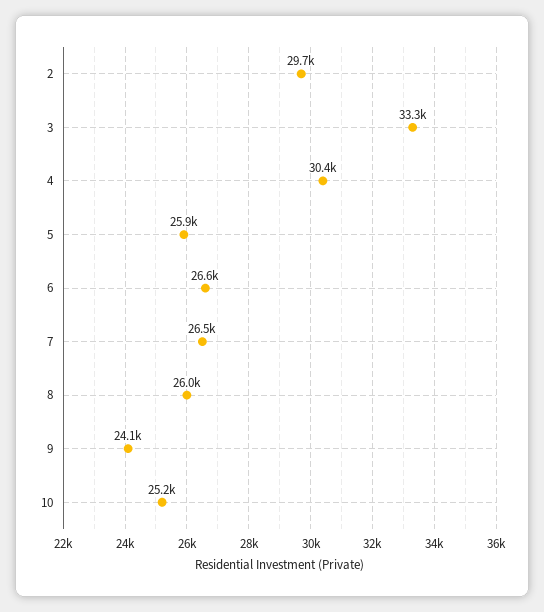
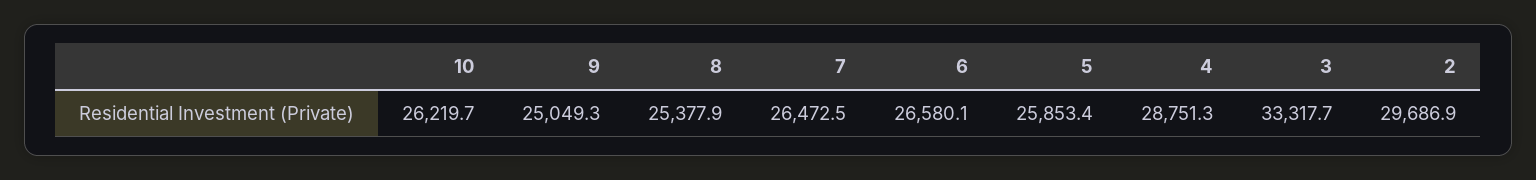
4: 30400 -> 28751.3
8: 26000 -> 25377.9
9: 24100 -> 25049.3
10: 25200 -> 26219.7

